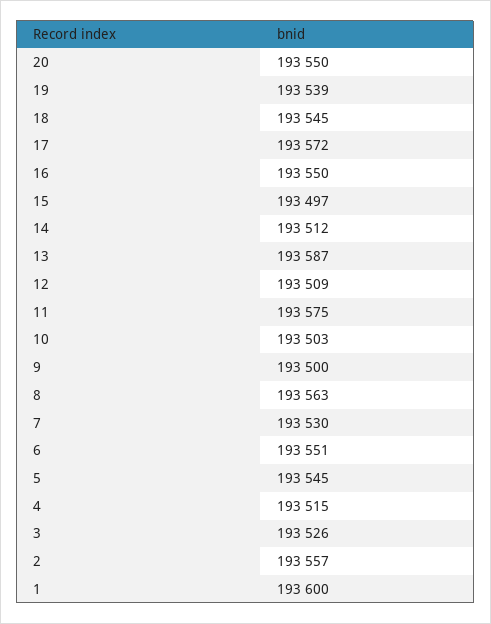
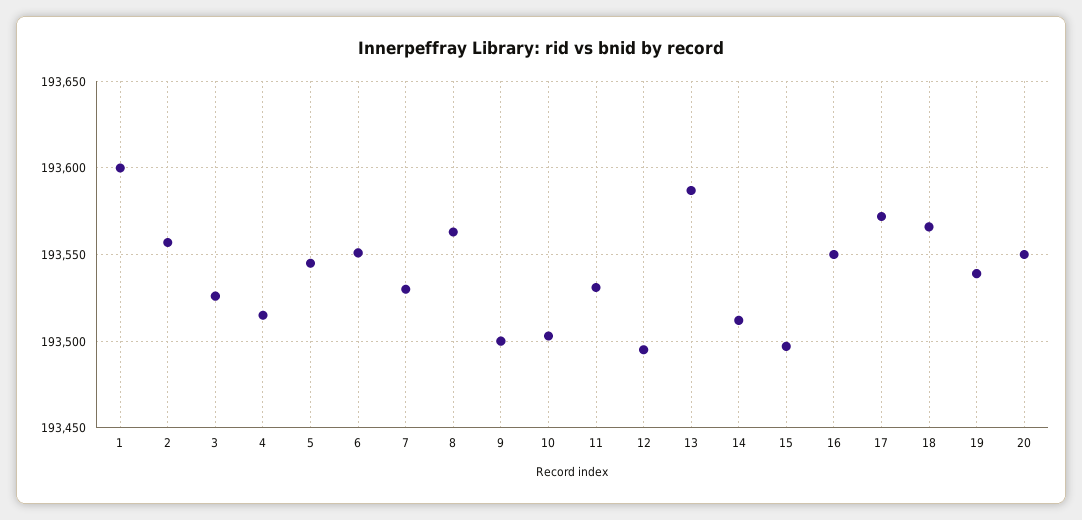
18: 193545 -> 193565
12: 193509 -> 193495
11: 193575 -> 193530

